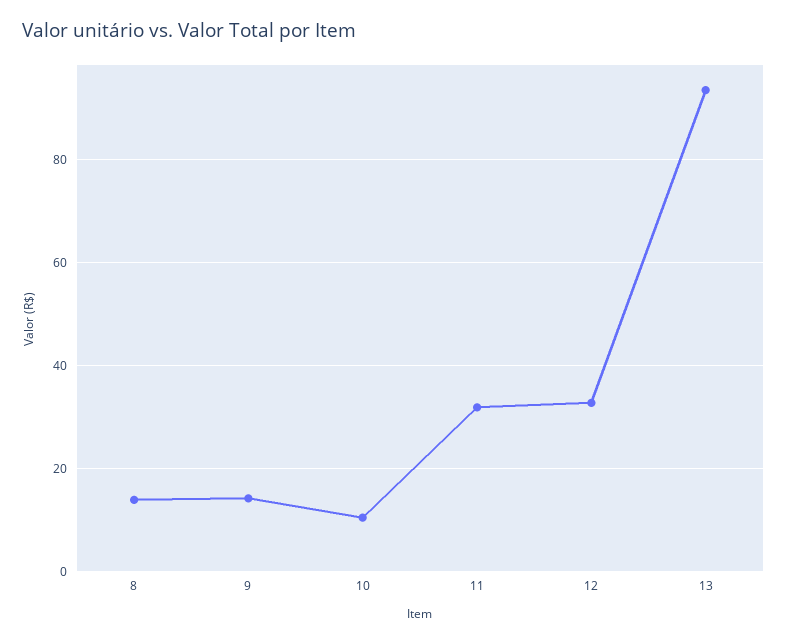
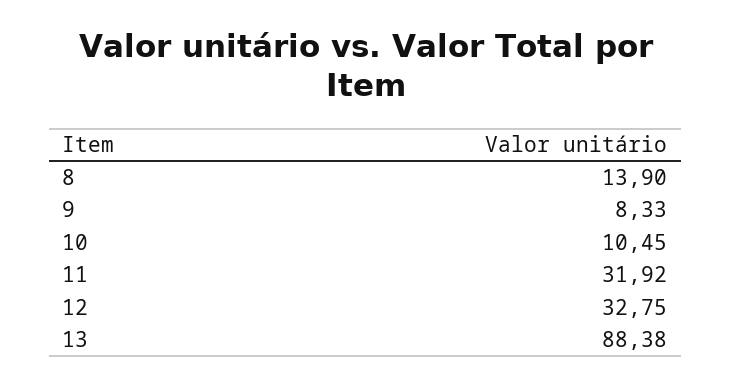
9: 14 -> 8.33
13: 94 -> 88.38

